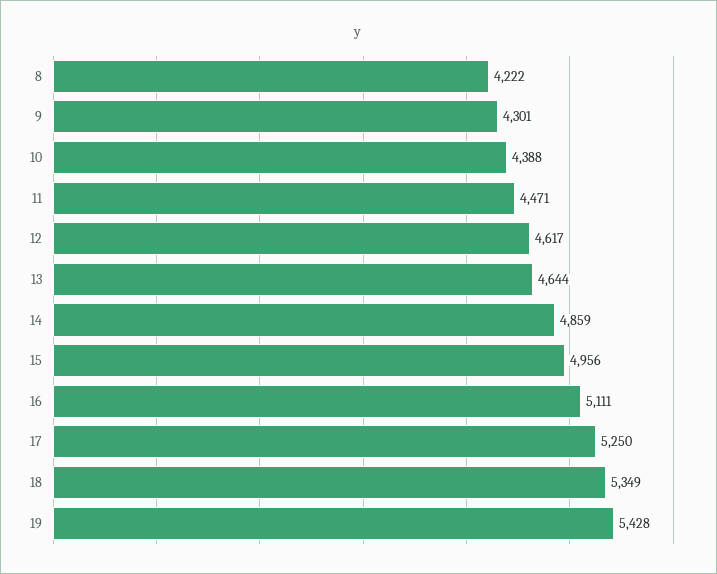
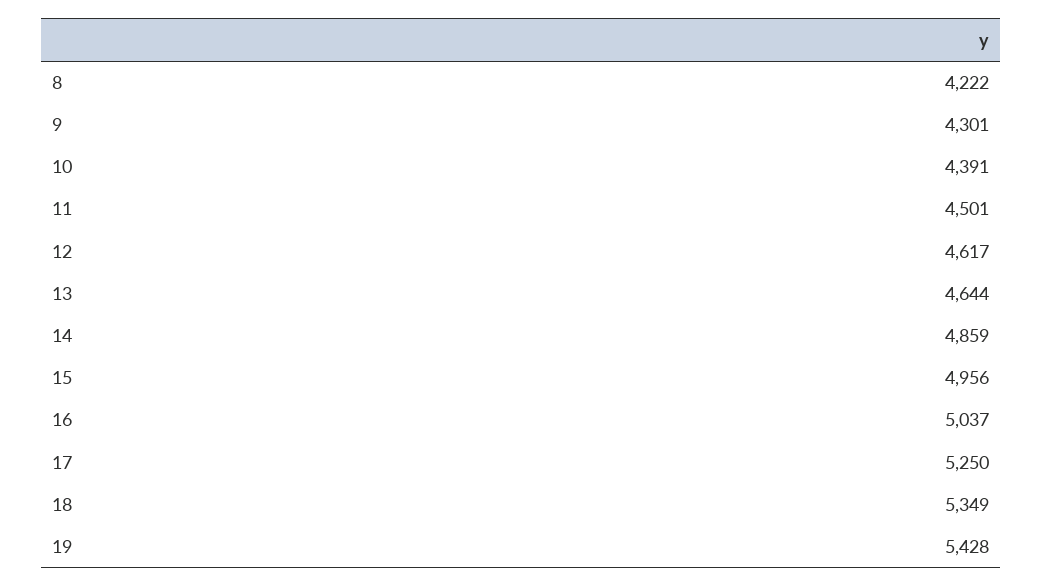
10: 4388 -> 4391
11: 4471 -> 4501
16: 5111 -> 5037

